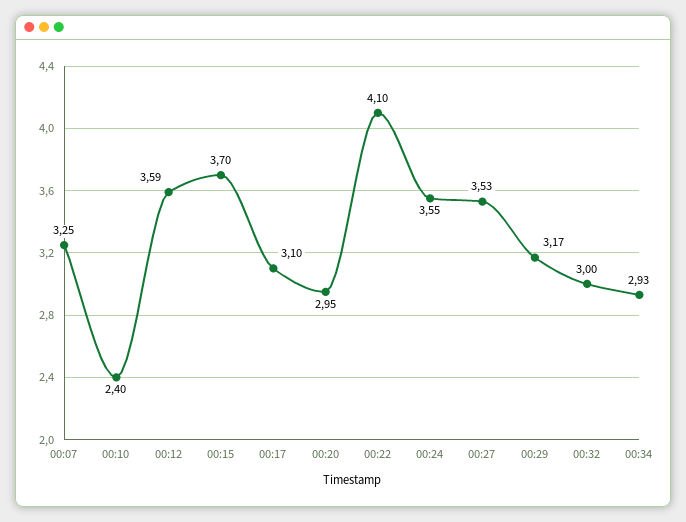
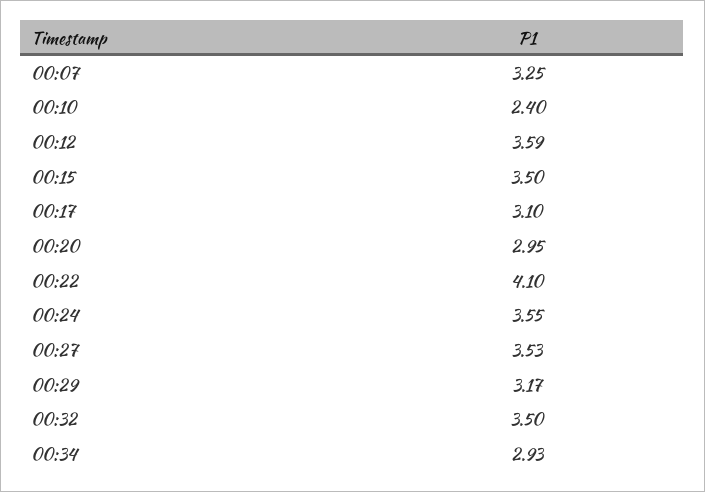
00:15: 3.7 -> 3.5
00:32: 3 -> 3.5

